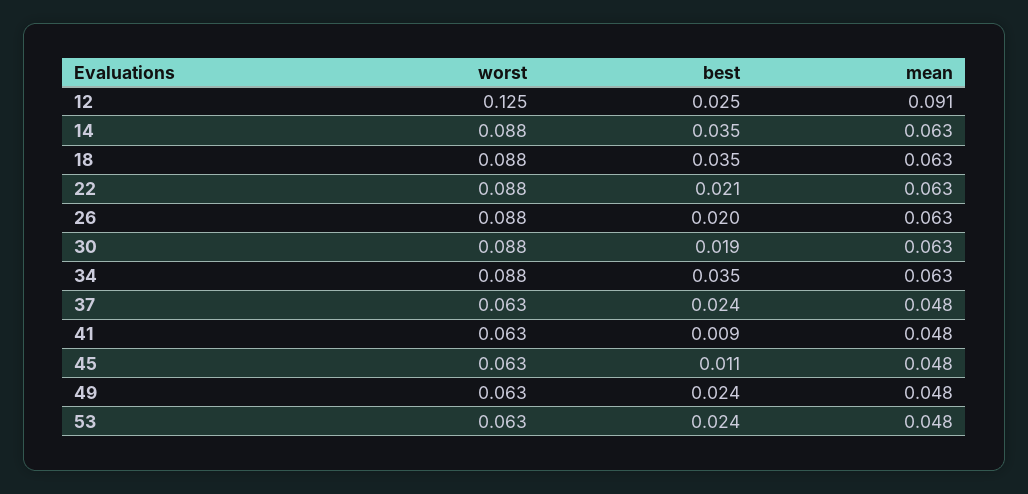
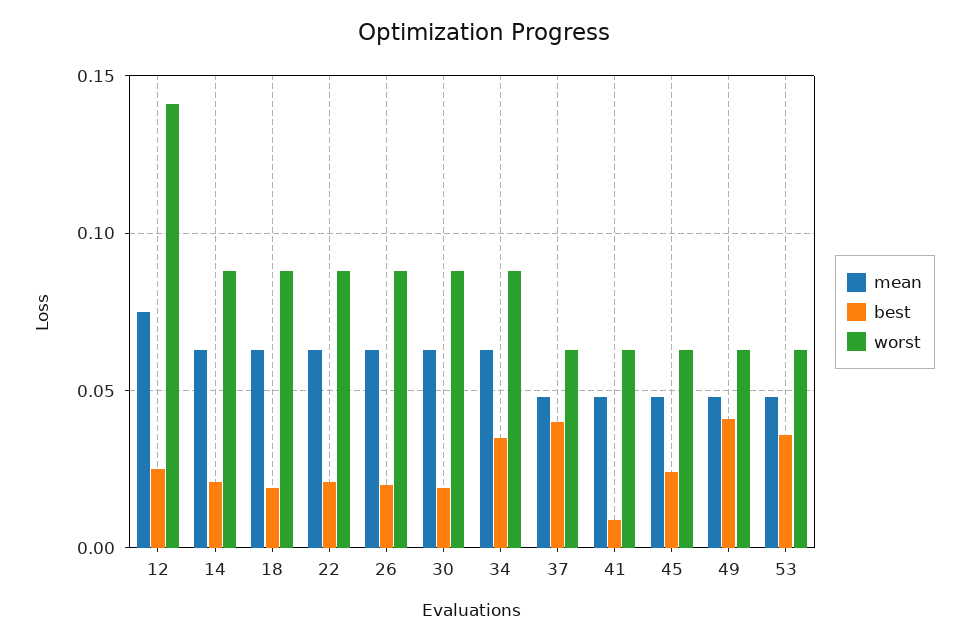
worst, 12: 0.125 -> 0.14
mean, 12: 0.091 -> 0.075
best, 14: 0.035 -> 0.02
best, 18: 0.035 -> 0.02
best, 37: 0.024 -> 0.04
best, 45: 0.011 -> 0.025
best, 49: 0.024 -> 0.04
best, 53: 0.024 -> 0.035

